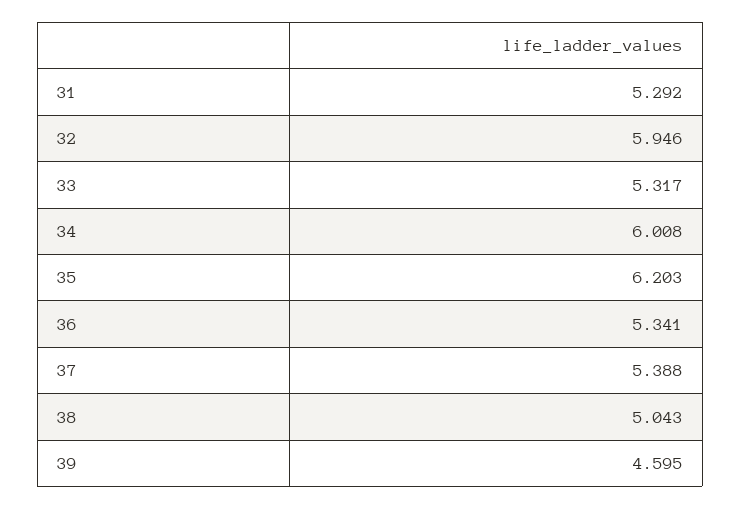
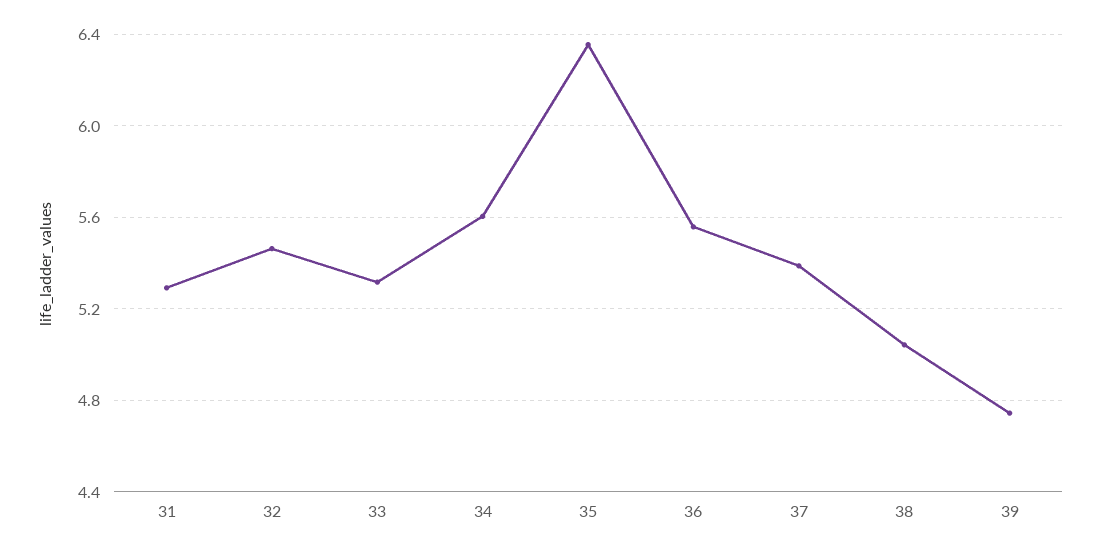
32: 5.946 -> 5.45
34: 6.008 -> 5.6
35: 6.203 -> 6.35
36: 5.341 -> 5.55
39: 4.595 -> 4.75

